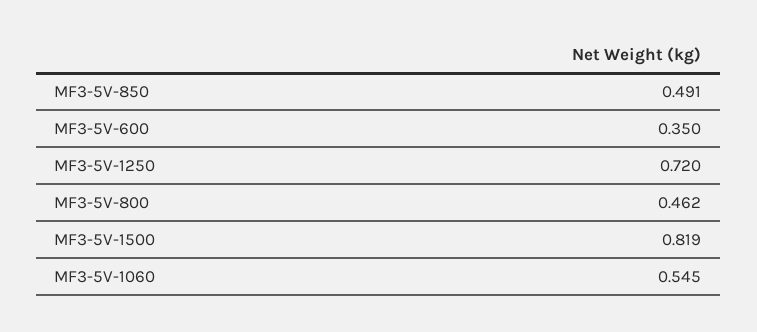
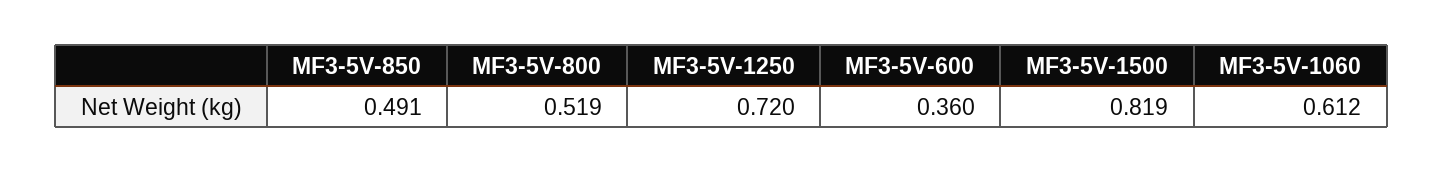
MF3-5V-600: 0.35 -> 0.36
MF3-5V-800: 0.462 -> 0.519
MF3-5V-1060: 0.545 -> 0.612

